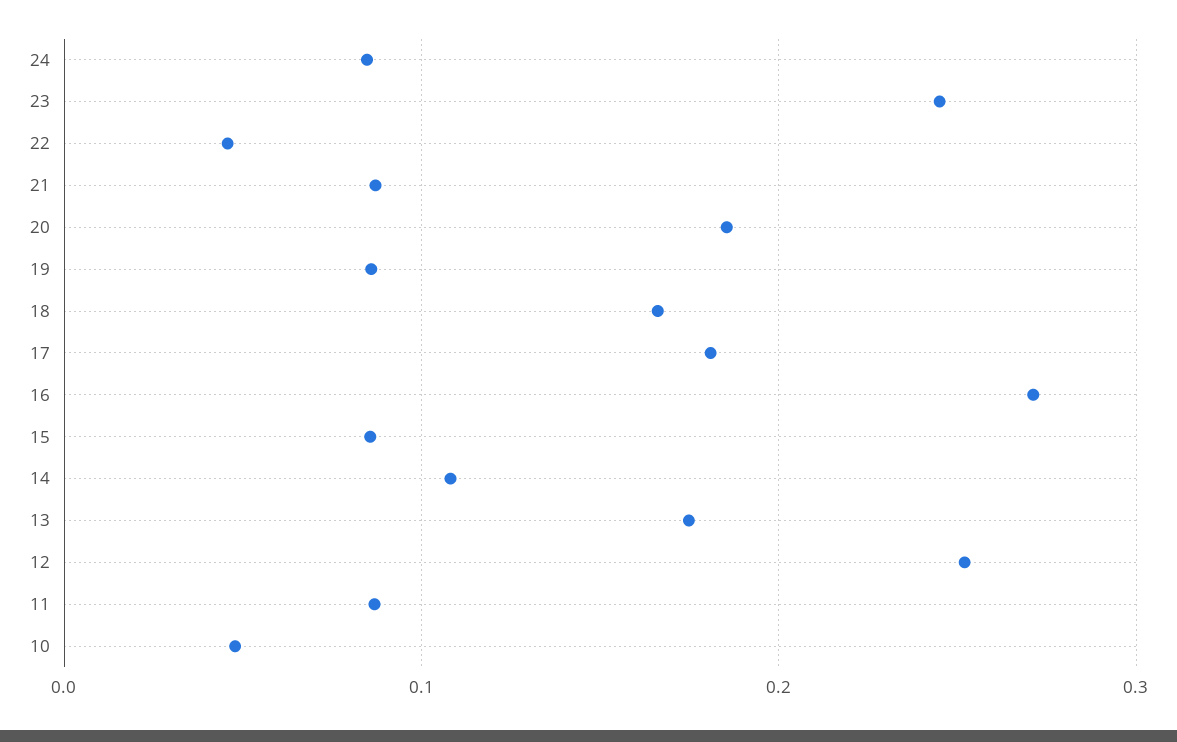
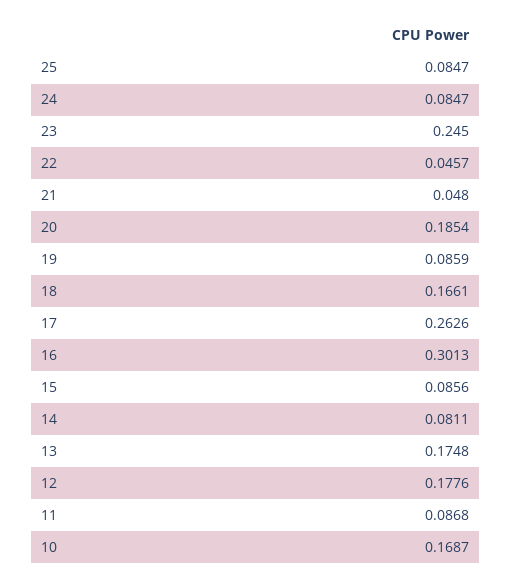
21: 0.09 -> 0.048
17: 0.18 -> 0.2626
16: 0.27 -> 0.3013
14: 0.11 -> 0.0811
12: 0.25 -> 0.1776
10: 0.05 -> 0.1687
25: none -> 0.0847

